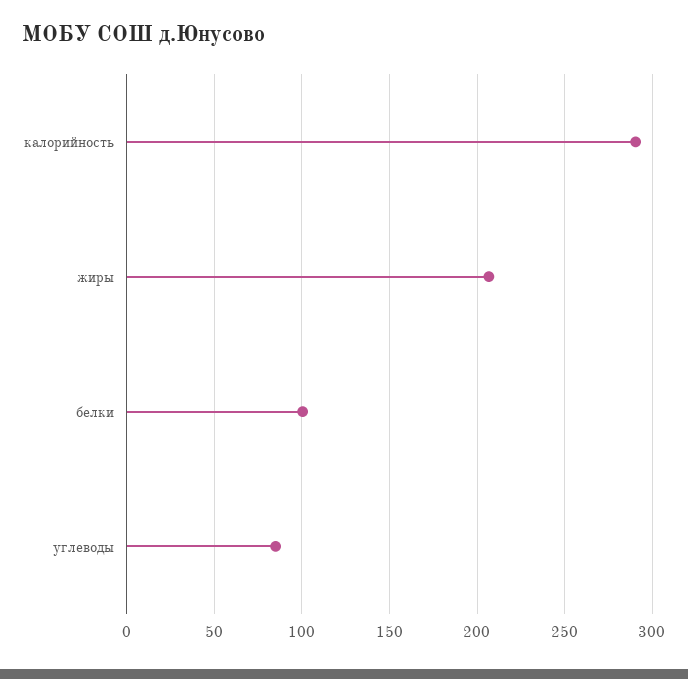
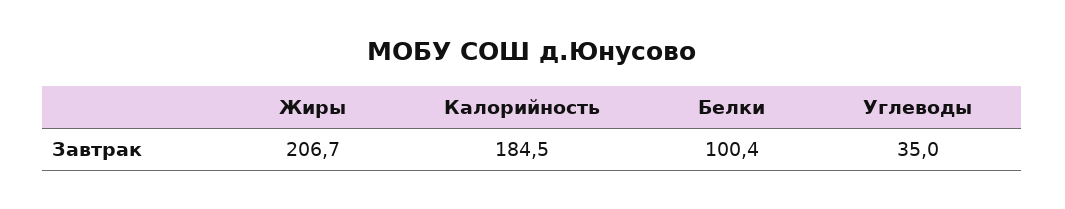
калорийность: 290 -> 184.5
углеводы: 85 -> 35

